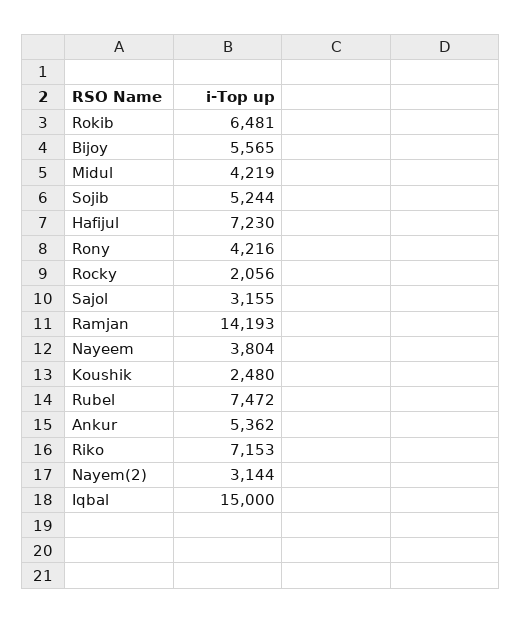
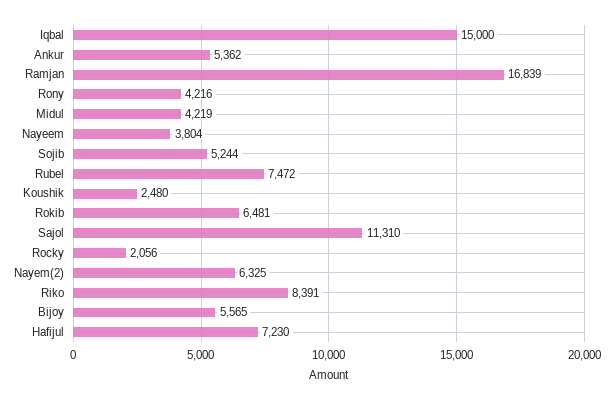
Sajol: 3155 -> 11310
Ramjan: 14193 -> 16839
Riko: 7153 -> 8391
Nayem(2): 3144 -> 6325

